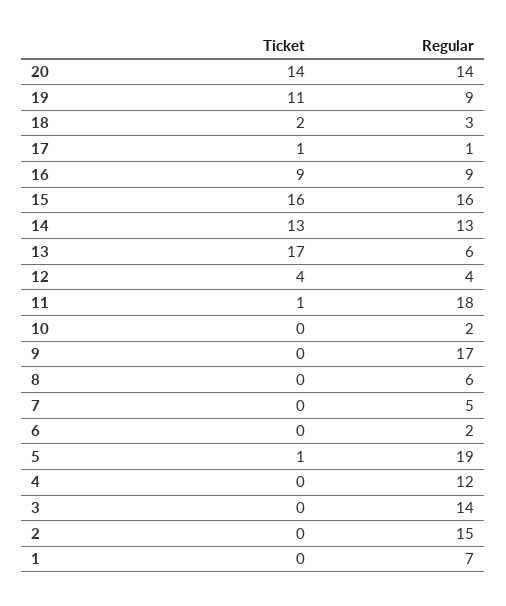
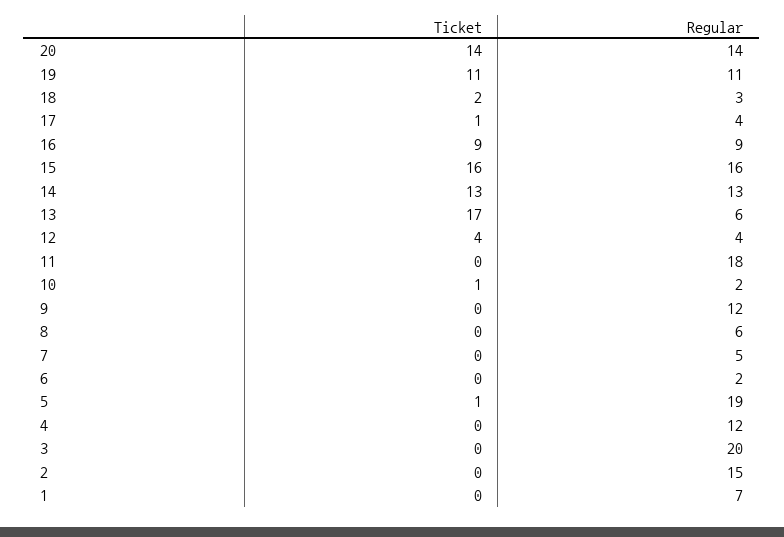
Regular, 19: 9 -> 11
Regular, 17: 1 -> 4
Ticket, 11: 1 -> 0
Ticket, 10: 0 -> 1
Regular, 9: 17 -> 12
Regular, 3: 14 -> 20

